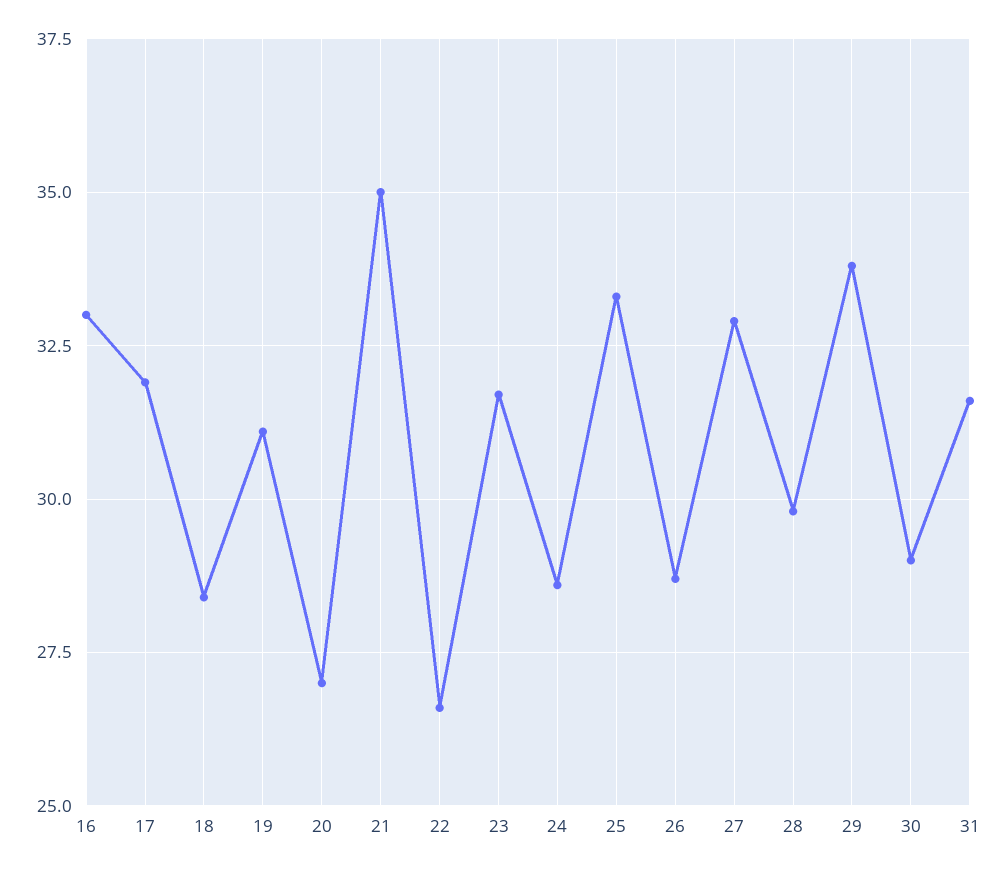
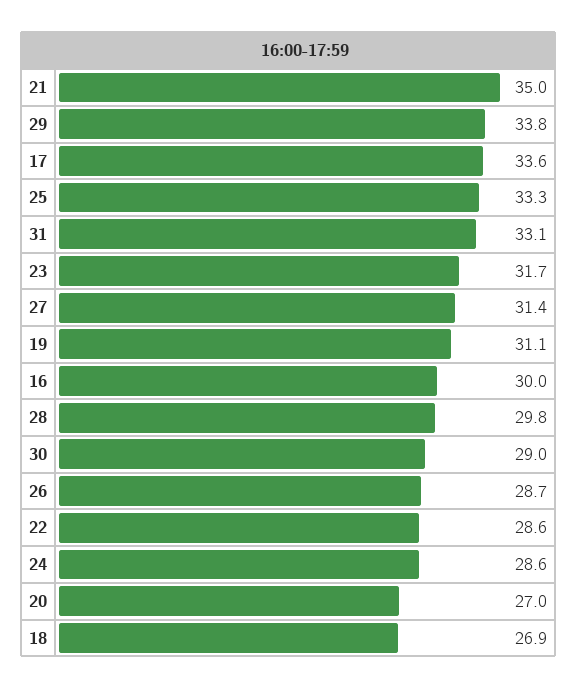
16: 33 -> 30
17: 32 -> 33.6
18: 28.5 -> 26.9
22: 26.5 -> 28.6
27: 33 -> 31.4
31: 31.5 -> 33.1

